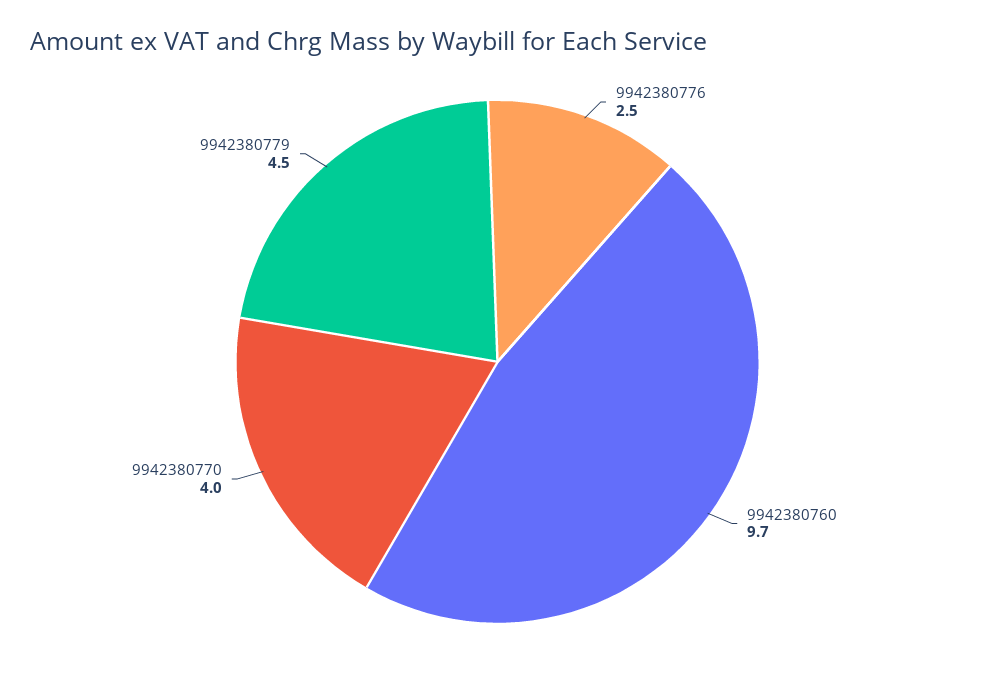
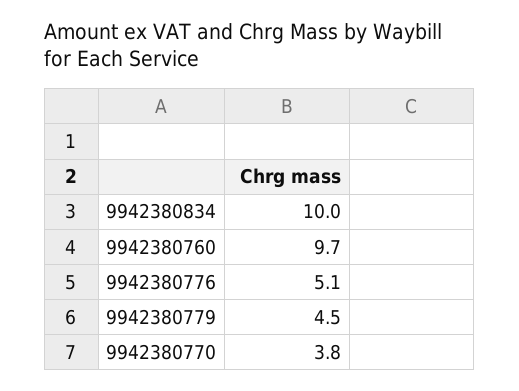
9942380776: 2.5 -> 5.1
9942380770: 4 -> 3.8
9942380834: none -> 10

